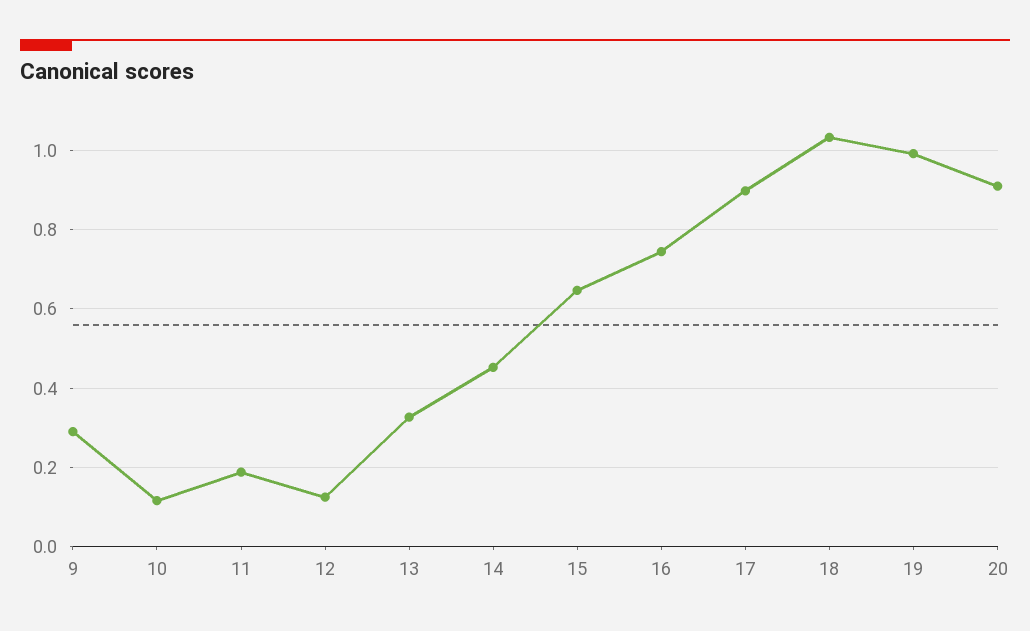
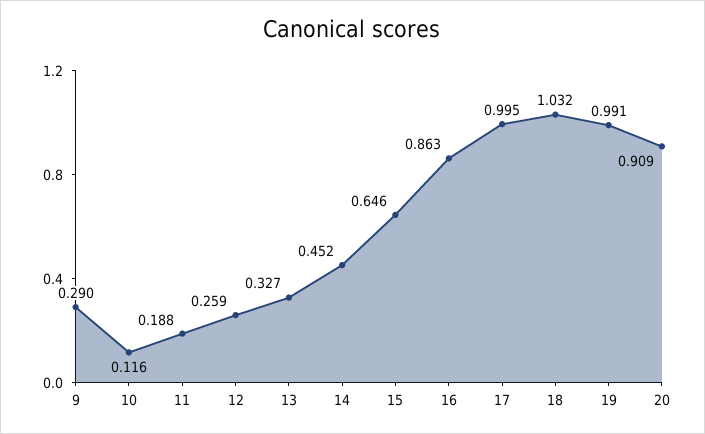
12: 0.12 -> 0.259
16: 0.74 -> 0.863
17: 0.9 -> 0.995

